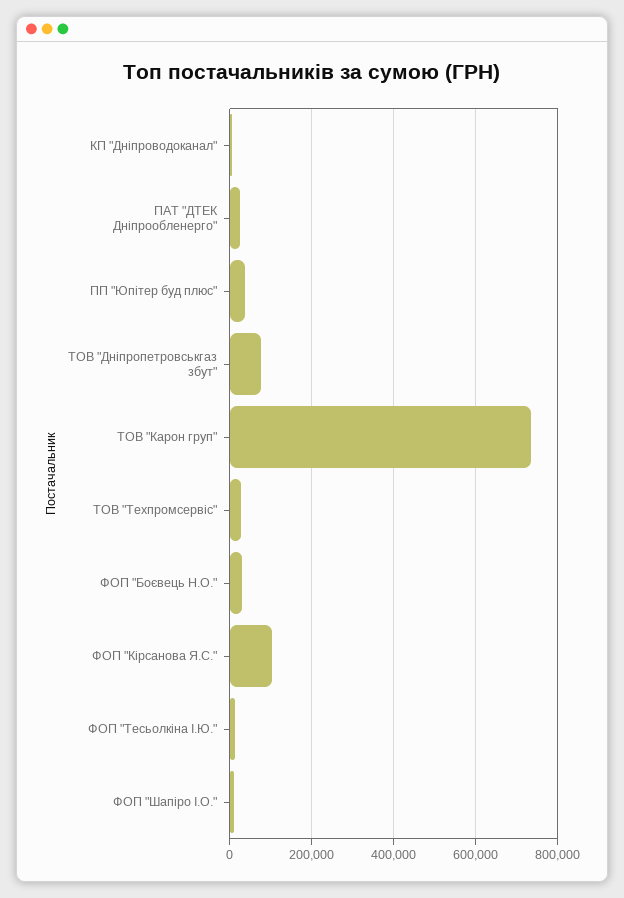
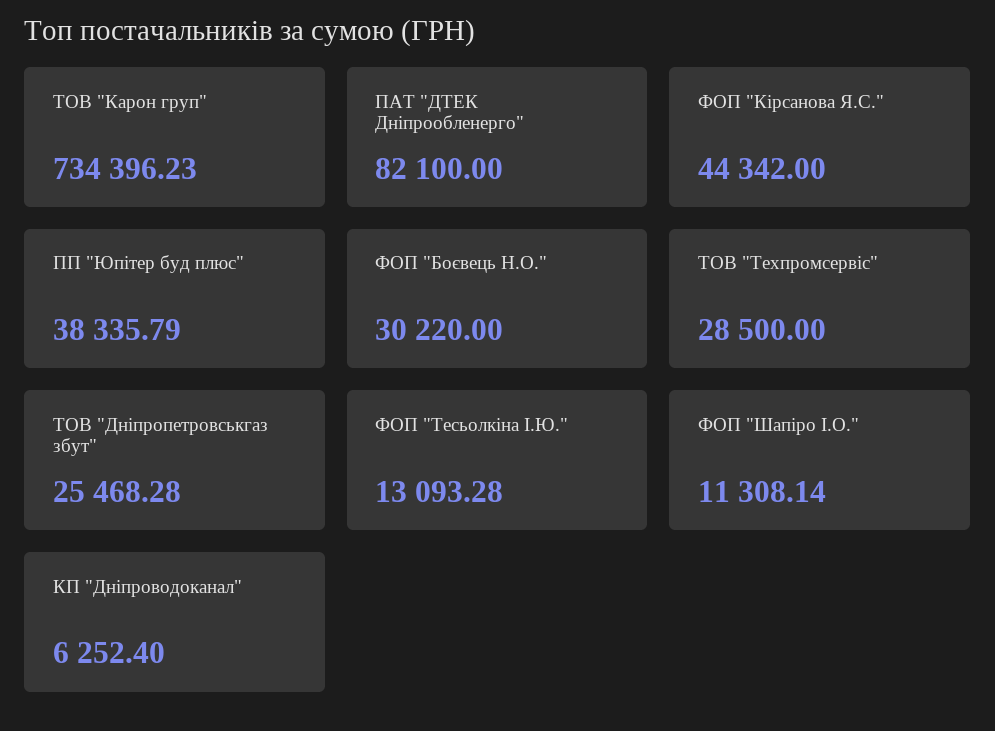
ПАТ "ДТЕК Дніпрообленерго": 20000 -> 82100
ТОВ "Дніпропетровськгаз збут": 80000 -> 25468.28
ФОП "Кірсанова Я.С.": 100000 -> 44342

